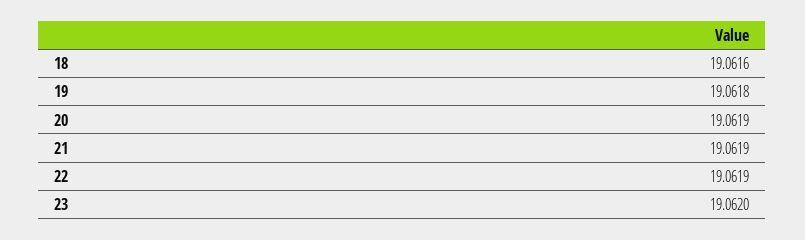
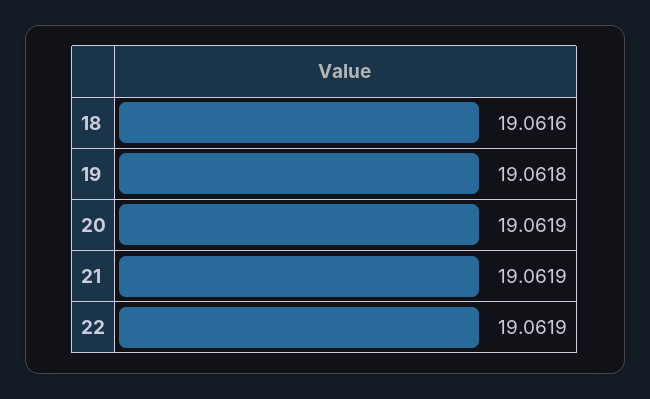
23: 19.062 -> none

